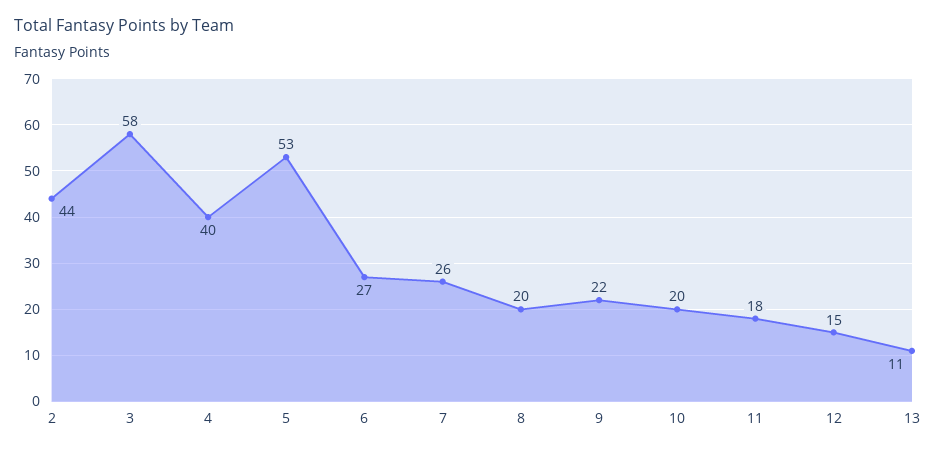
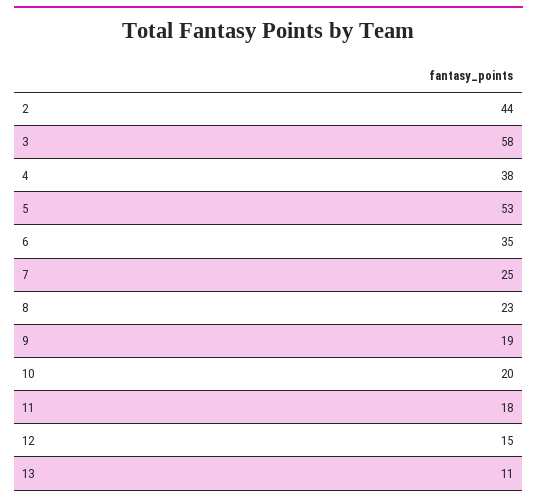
4: 40 -> 38
6: 27 -> 35
7: 26 -> 25
8: 20 -> 23
9: 22 -> 19

